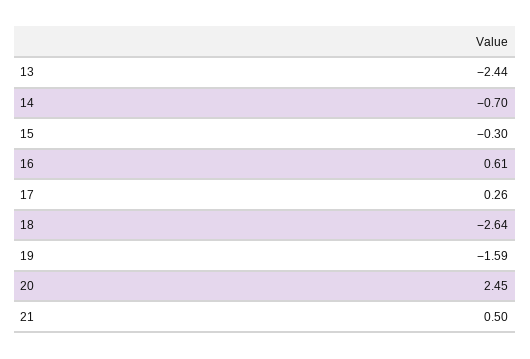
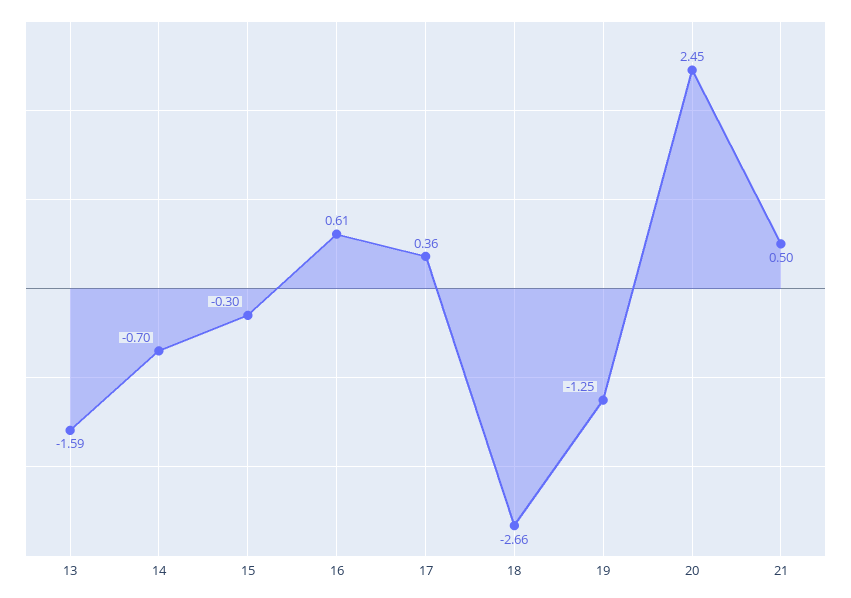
13: -2.44 -> -1.59
17: 0.26 -> 0.36
18: -2.64 -> -2.66
19: -1.59 -> -1.25

